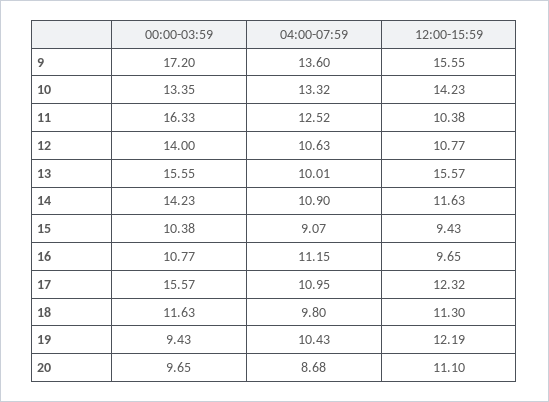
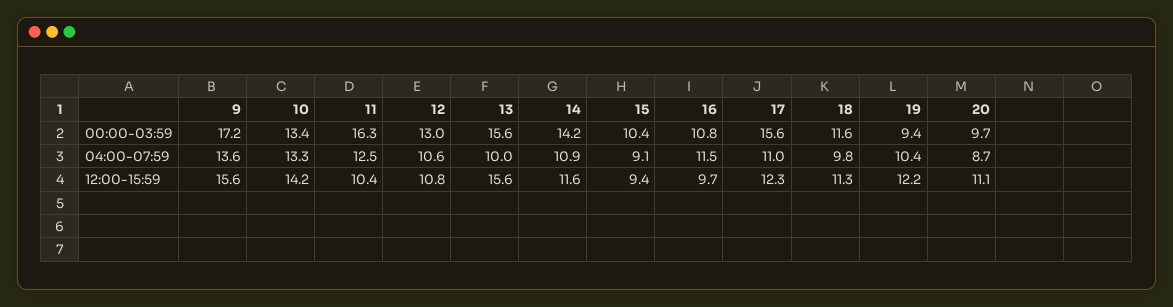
00:00-03:59, 12: 14 -> 13
04:00-07:59, 16: 11.15 -> 11.5

